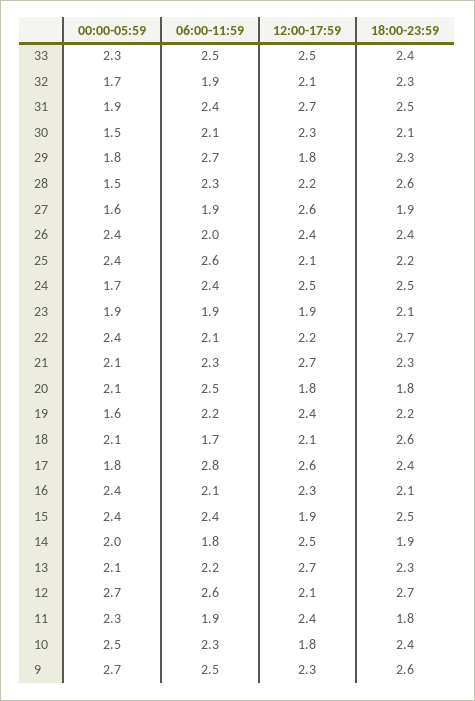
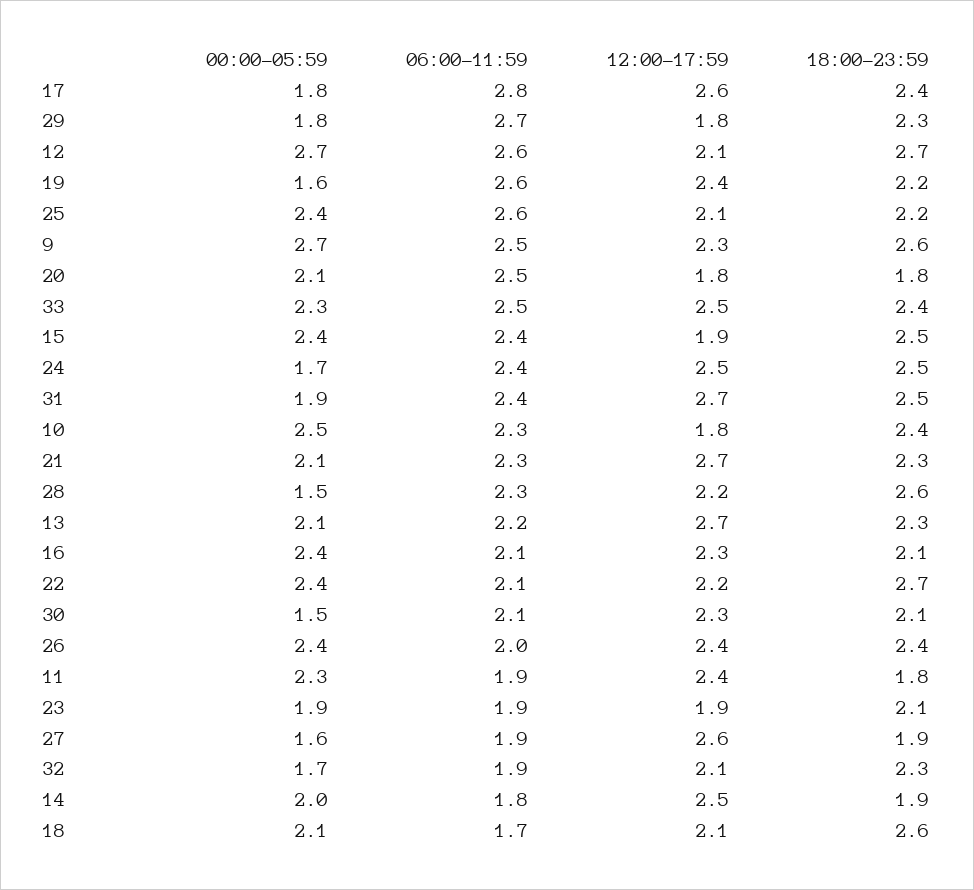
06:00-11:59, 19: 2.2 -> 2.6

